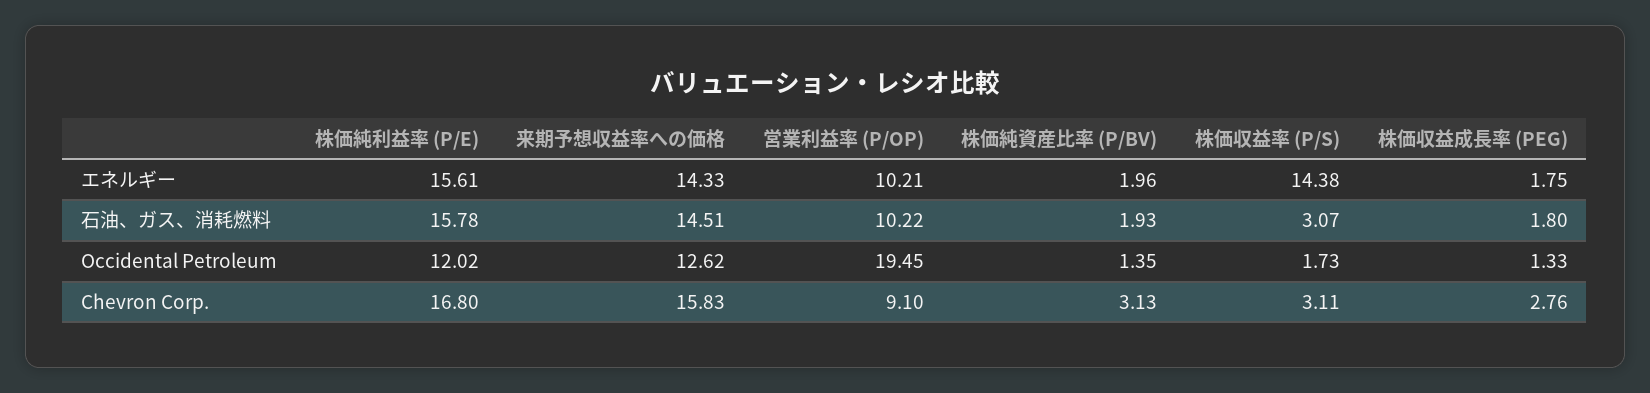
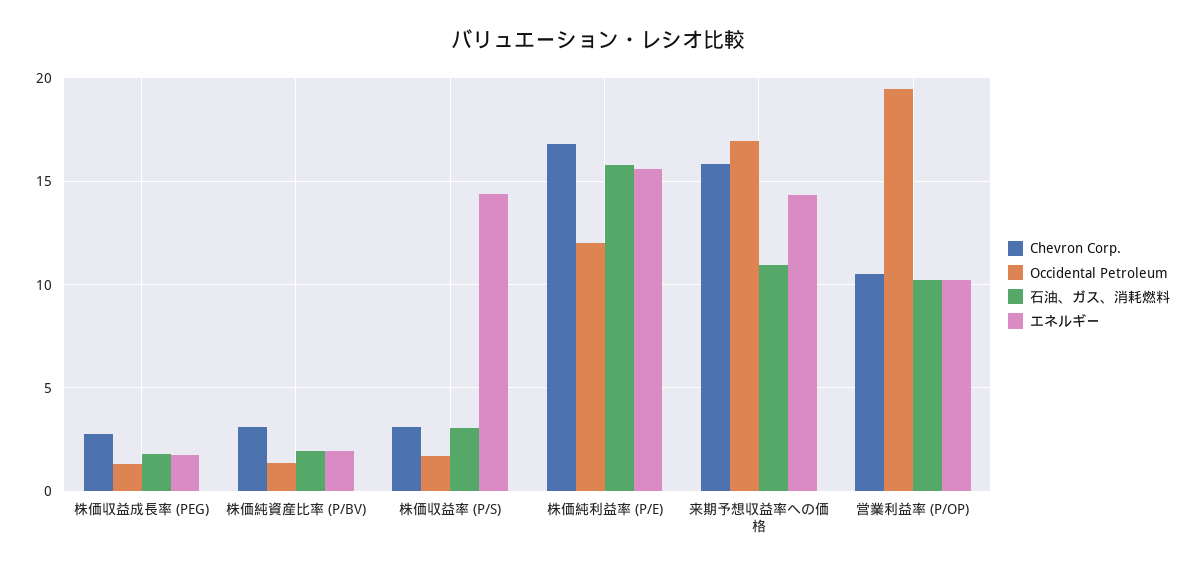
石油、ガス、消耗燃料, 来期予想収益率への価格: 14.51 -> 11
Occidental Petroleum, 来期予想収益率への価格: 12.62 -> 17
Chevron Corp., 営業利益率 (P/OP): 9.1 -> 10.5

